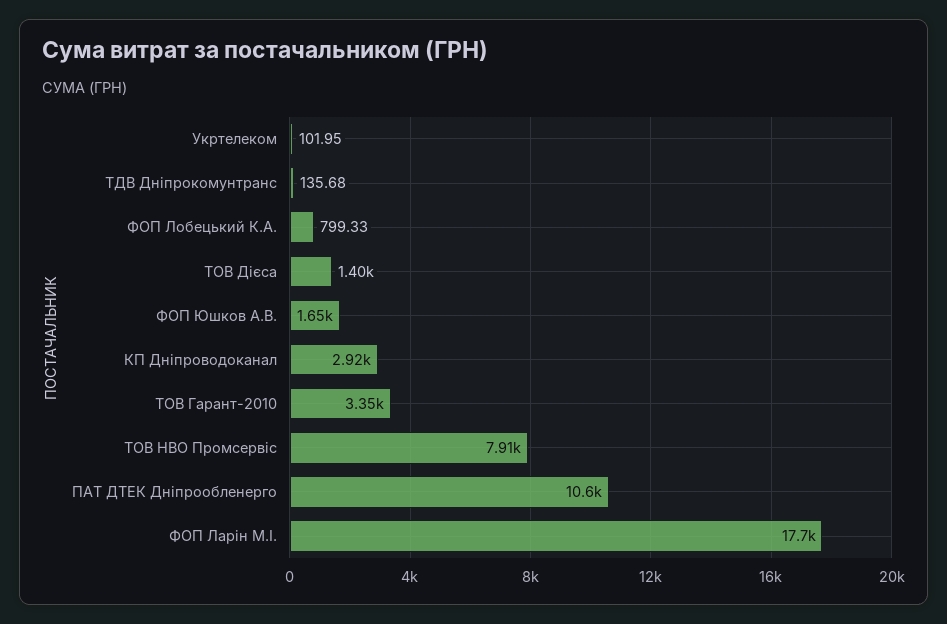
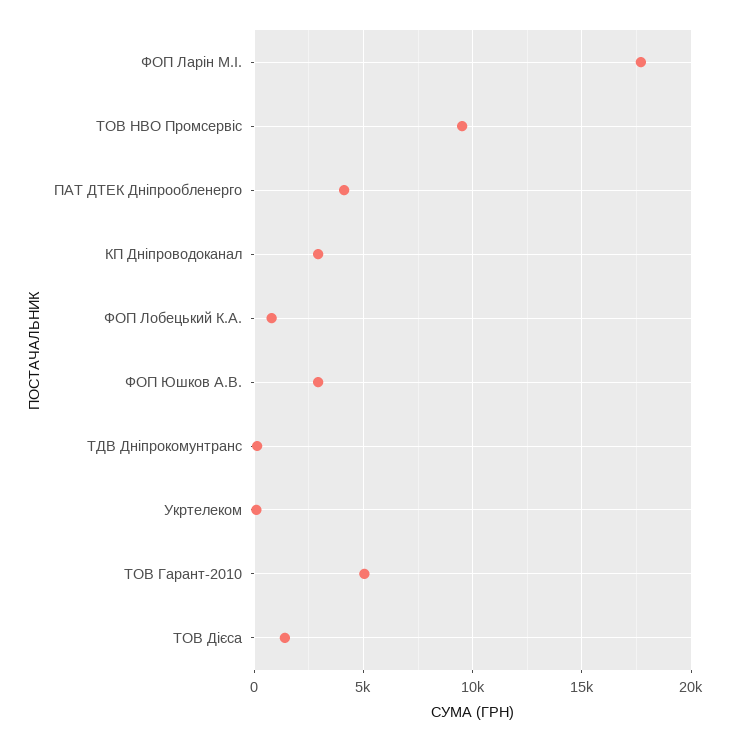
ФОП Юшков А.В.: 1650 -> 3000
ТОВ Гарант-2010: 3350 -> 5000
ТОВ НВО Промсервіс: 7910 -> 9500
ПАТ ДТЕК Дніпрообленерго: 10600 -> 4000

